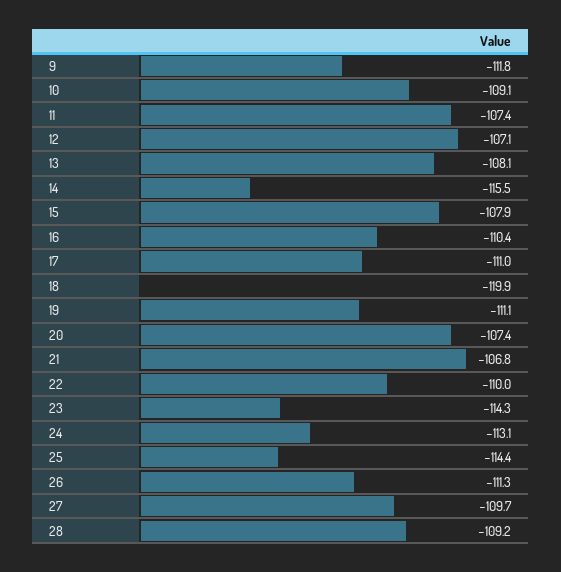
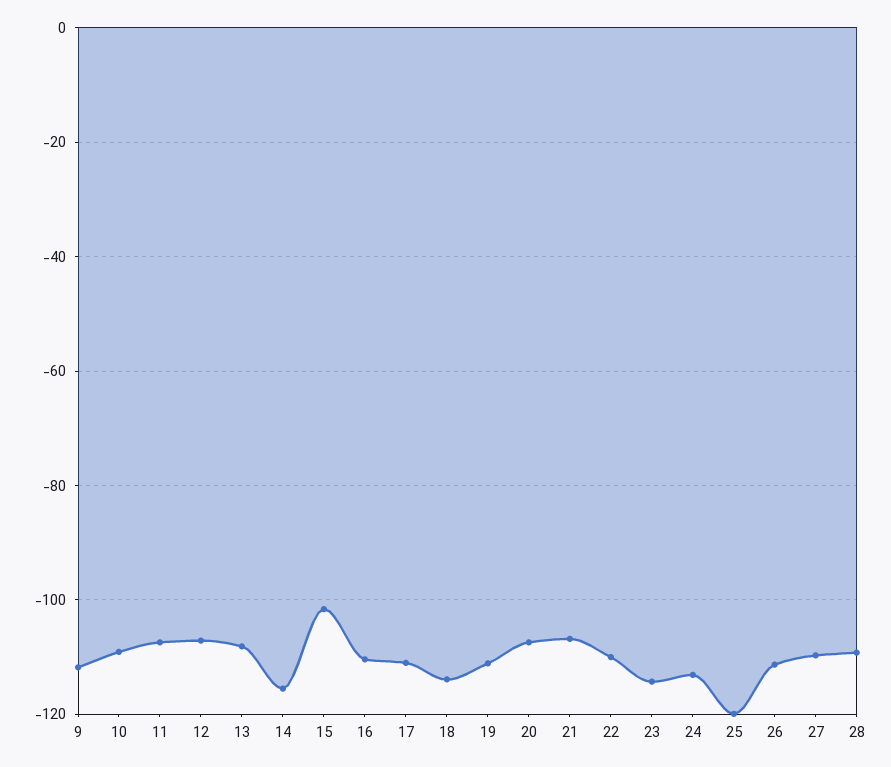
15: -107.9 -> -102
18: -119.9 -> -114
25: -114.4 -> -120

